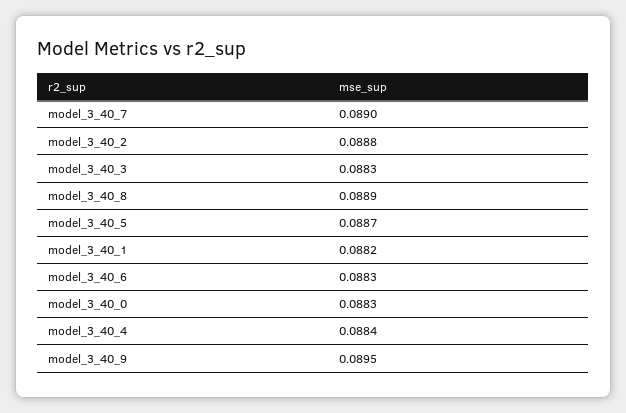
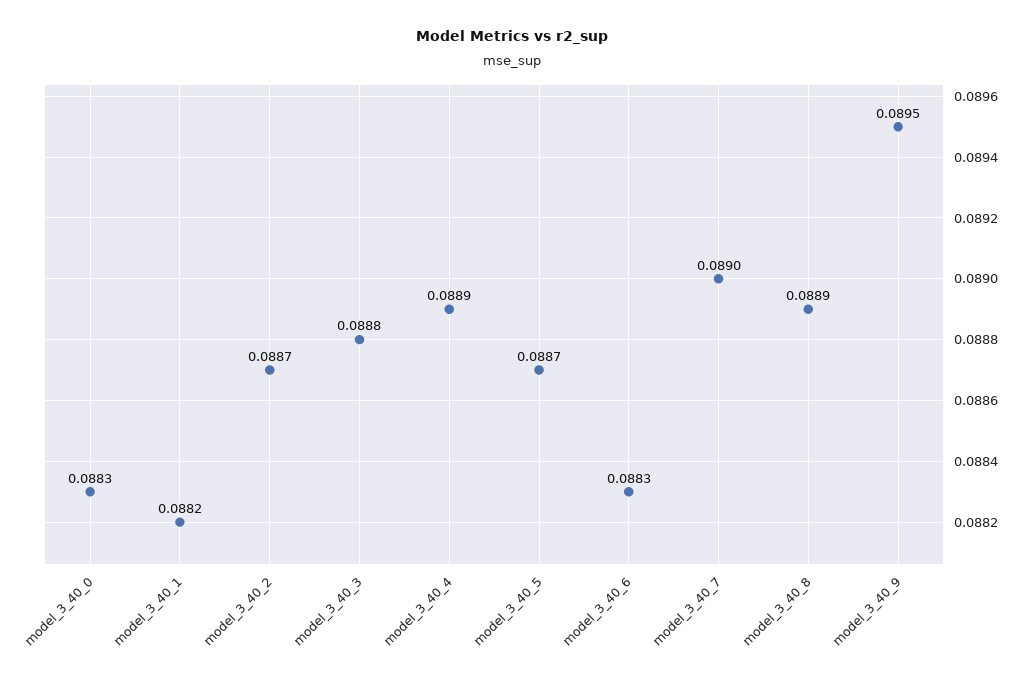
model_3_40_2: 0.0888 -> 0.0887
model_3_40_3: 0.0883 -> 0.0888
model_3_40_4: 0.0884 -> 0.0889

